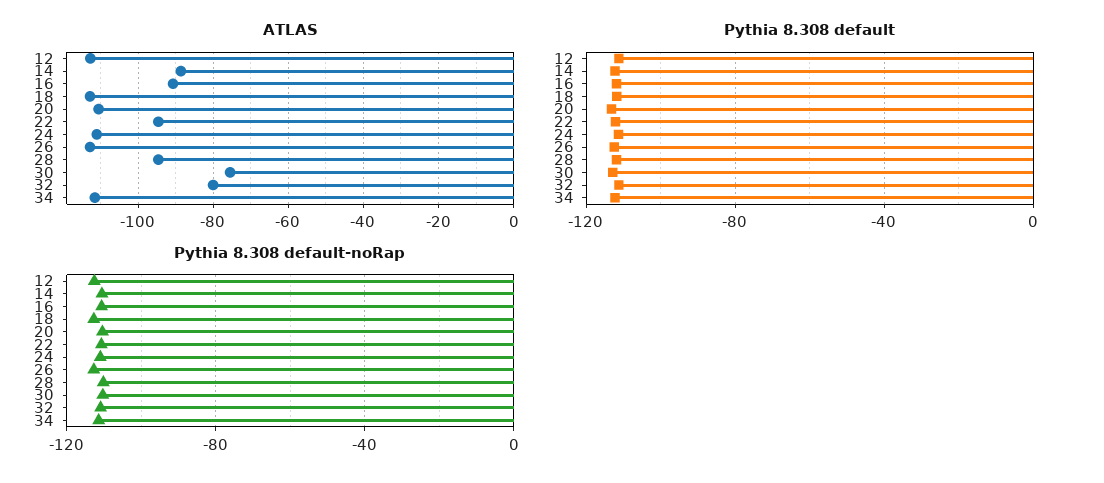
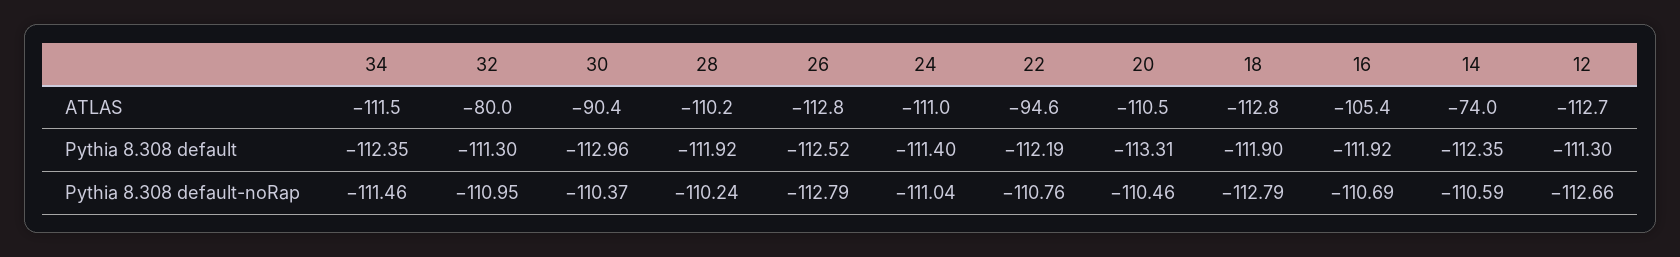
ATLAS, 14: -88 -> -74
ATLAS, 16: -90 -> -105.4
ATLAS, 28: -94 -> -110.2
ATLAS, 30: -76 -> -90.4

